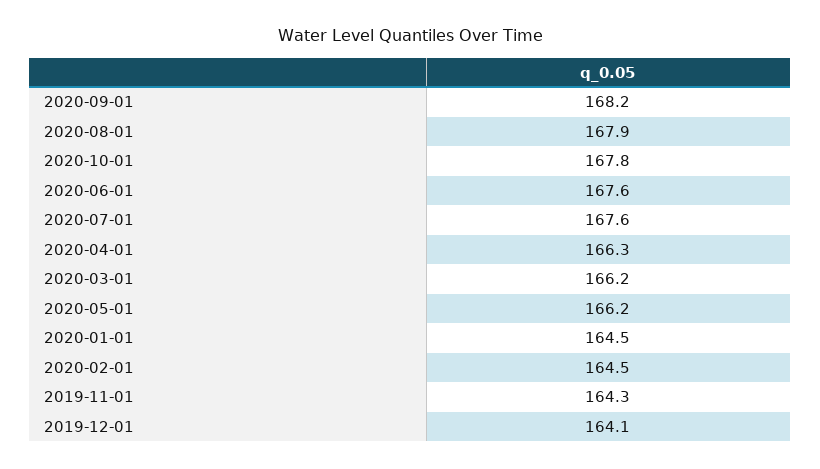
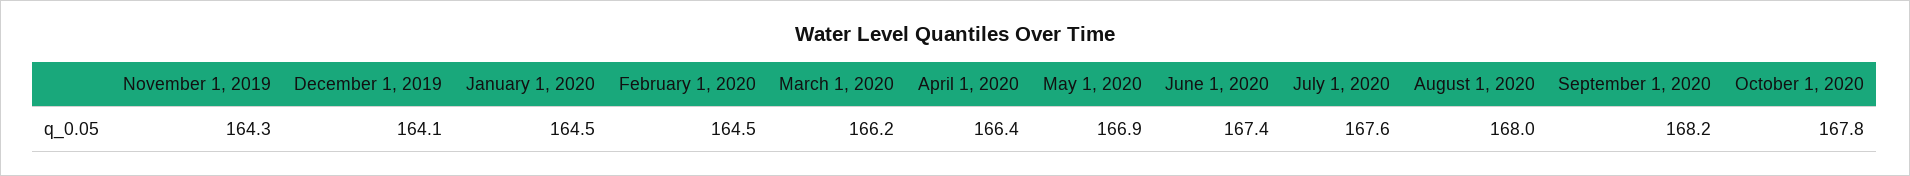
2020-08-01: 167.9 -> 168
2020-06-01: 167.6 -> 167.4
2020-04-01: 166.3 -> 166.4
2020-05-01: 166.2 -> 166.9

